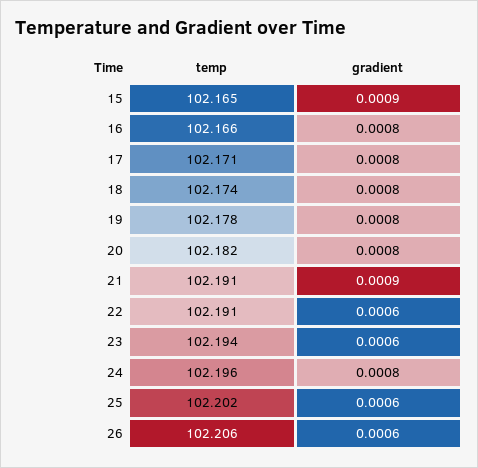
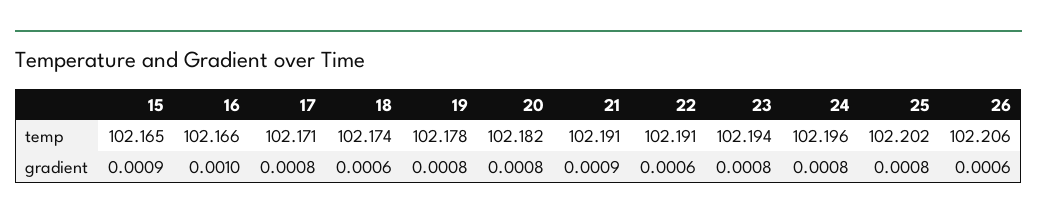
gradient, 16: 0.0008 -> 0.001
gradient, 18: 0.0008 -> 0.0006
gradient, 23: 0.0006 -> 0.0008
gradient, 25: 0.0006 -> 0.0008

